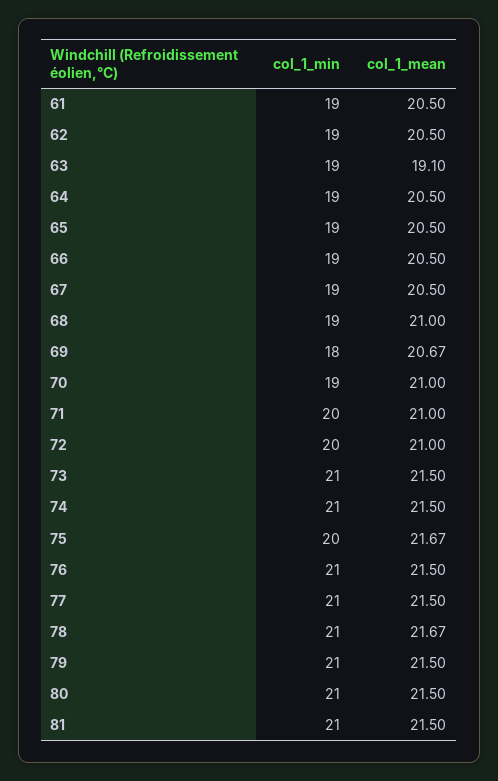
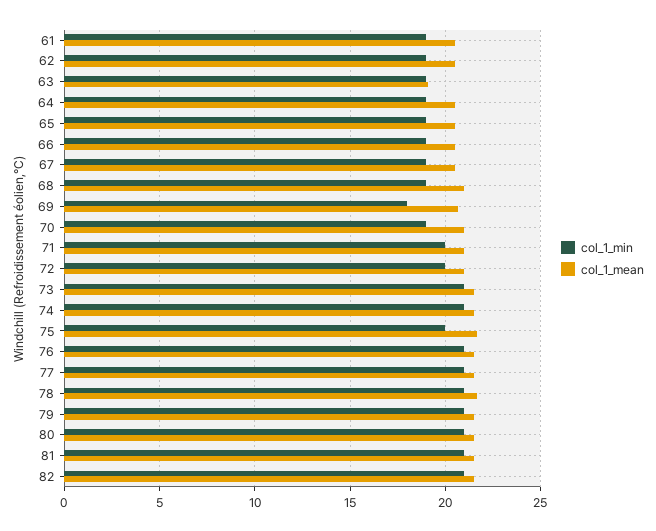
col_1_min, 82: none -> 21
col_1_mean, 82: none -> 21.5

